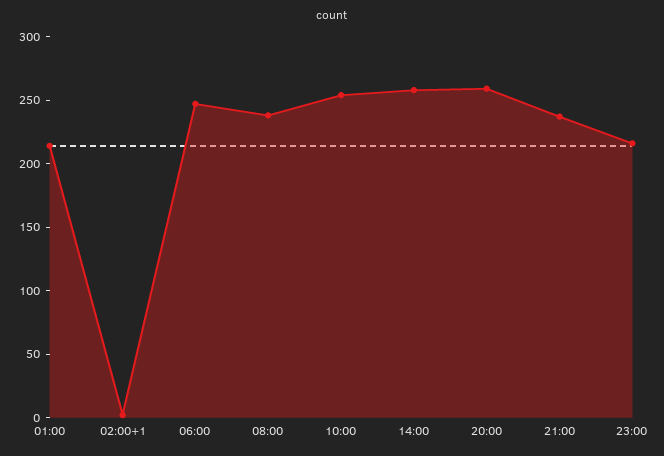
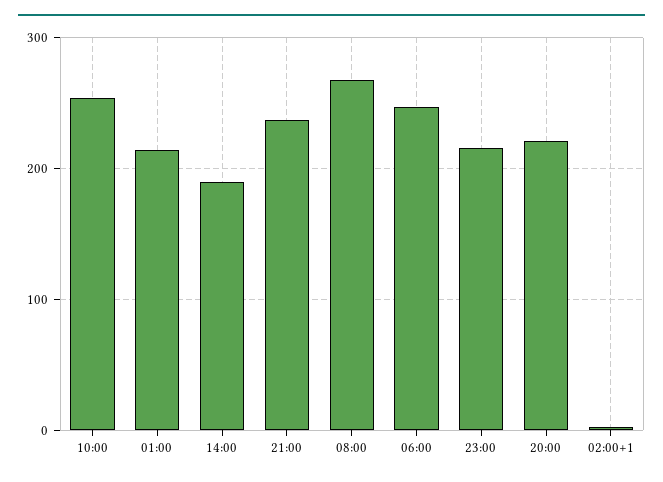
08:00: 240 -> 270
14:00: 260 -> 190
20:00: 260 -> 220

